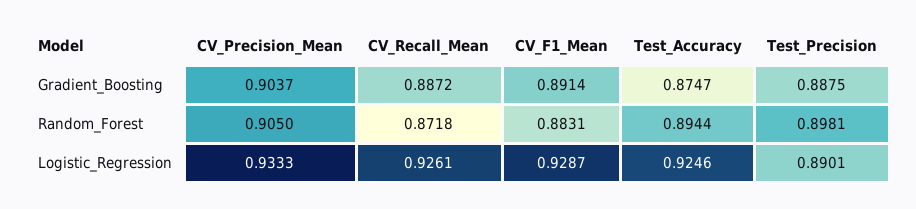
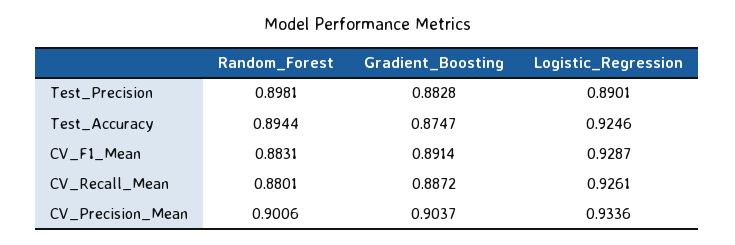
Test_Precision, Gradient_Boosting: 0.8875 -> 0.8828
CV_Precision_Mean, Random_Forest: 0.905 -> 0.9006
CV_Recall_Mean, Random_Forest: 0.8718 -> 0.8801
CV_Precision_Mean, Logistic_Regression: 0.9333 -> 0.9336

